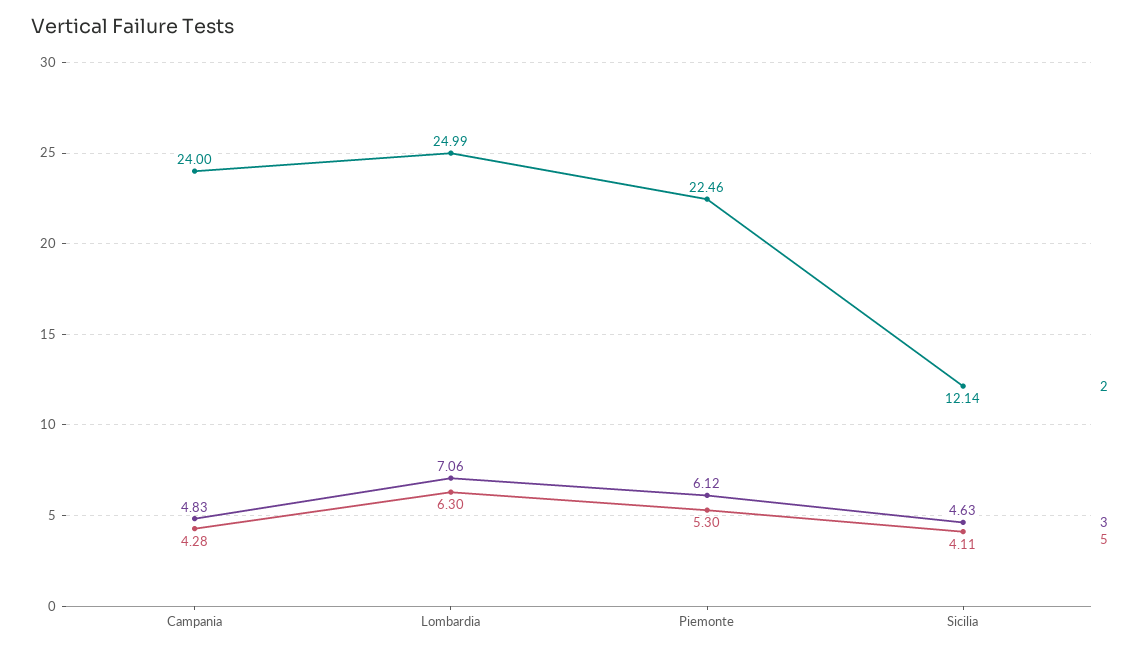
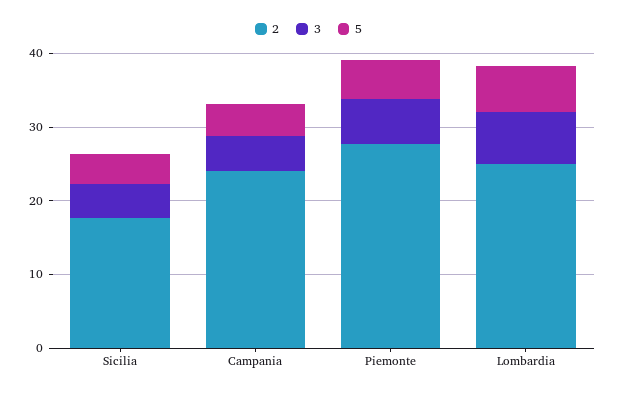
2, Piemonte: 22.46 -> 28
2, Sicilia: 12.14 -> 18

